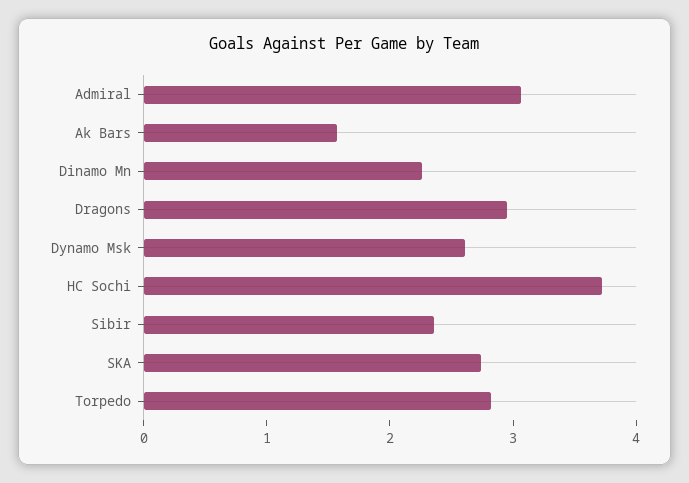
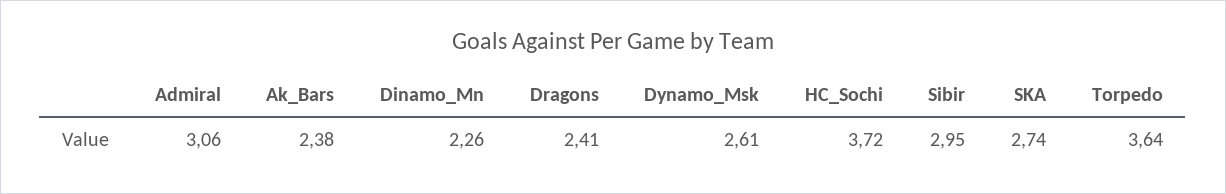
Ak Bars: 1.6 -> 2.38
Dragons: 3 -> 2.41
Sibir: 2.4 -> 2.95
Torpedo: 2.8 -> 3.64

